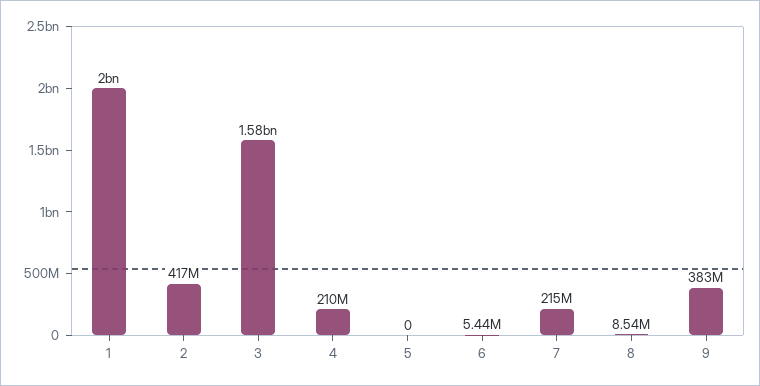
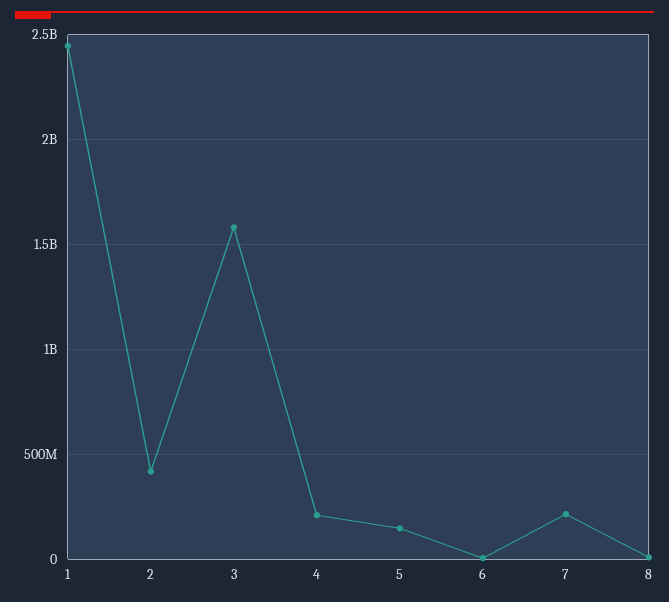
1: 2000000000 -> 2450000000
5: 0 -> 150000000
9: 383000000 -> none

